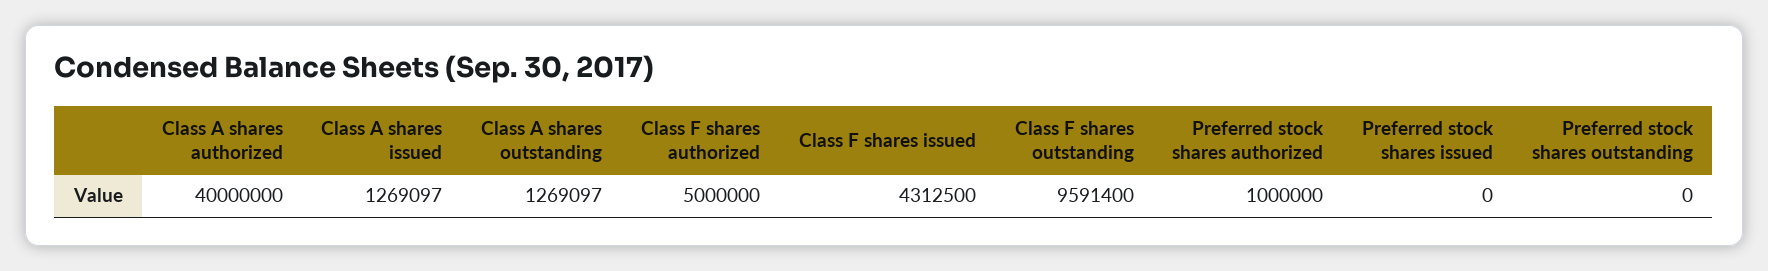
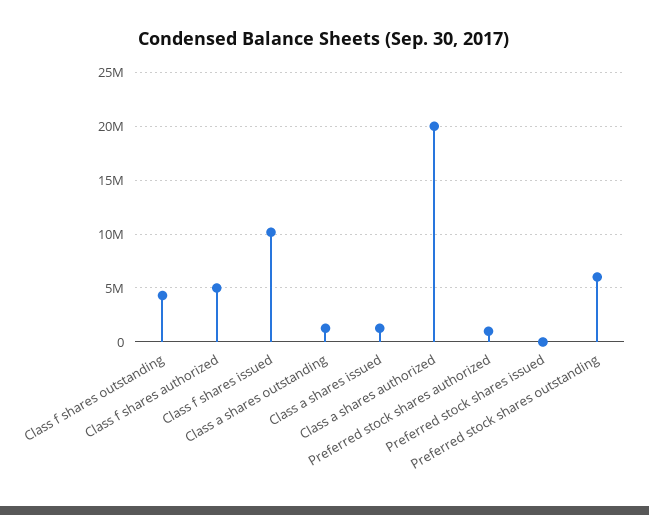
Class A shares authorized: 40000000 -> 20000000
Class F shares issued: 4312500 -> 10000000
Class F shares outstanding: 9591400 -> 4000000
Preferred stock shares outstanding: 0 -> 6000000

